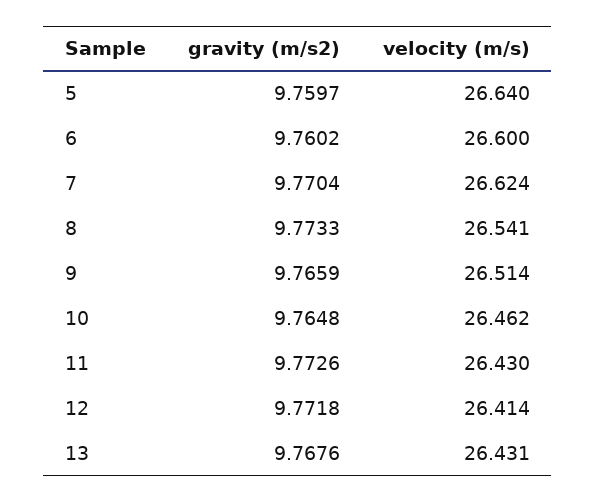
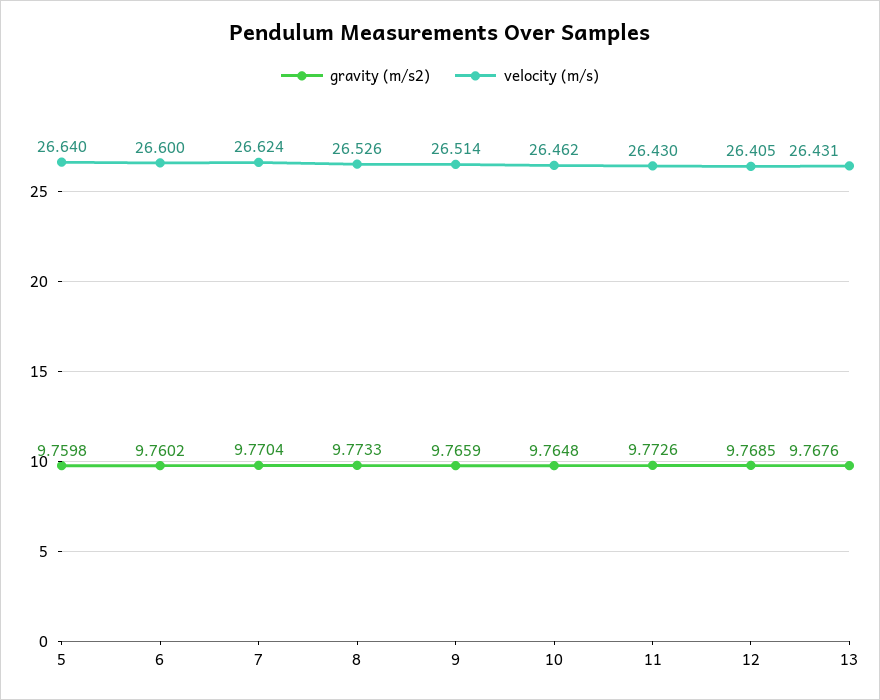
gravity (m/s2), 5: 9.7597 -> 9.7598
velocity (m/s), 8: 26.541 -> 26.526
gravity (m/s2), 12: 9.7718 -> 9.7685
velocity (m/s), 12: 26.414 -> 26.405

